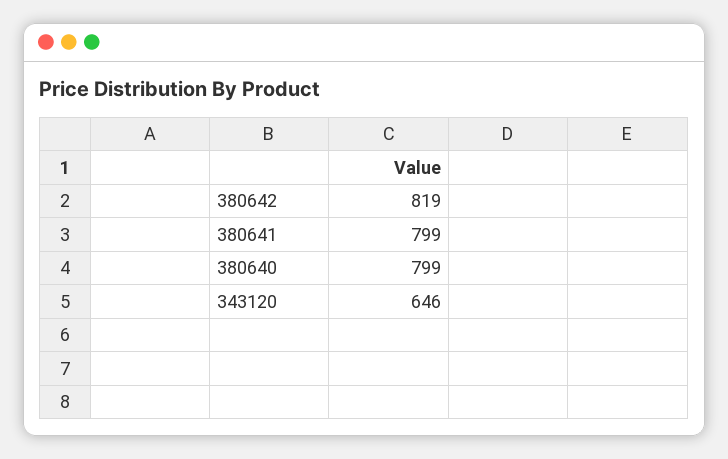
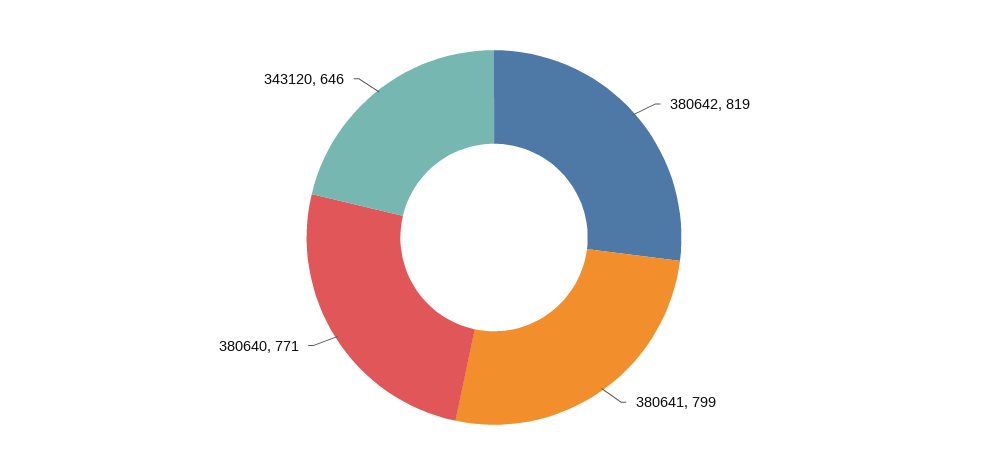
380640: 799 -> 771

